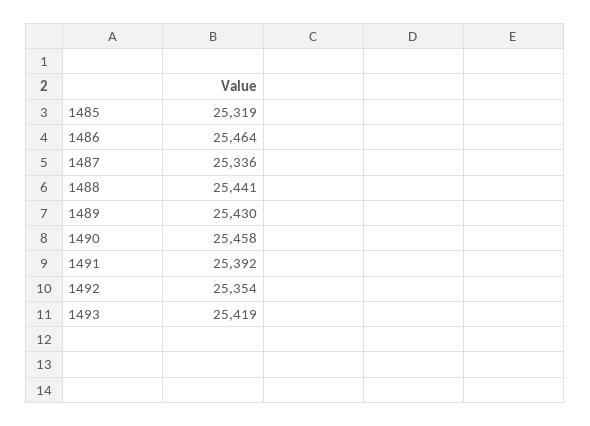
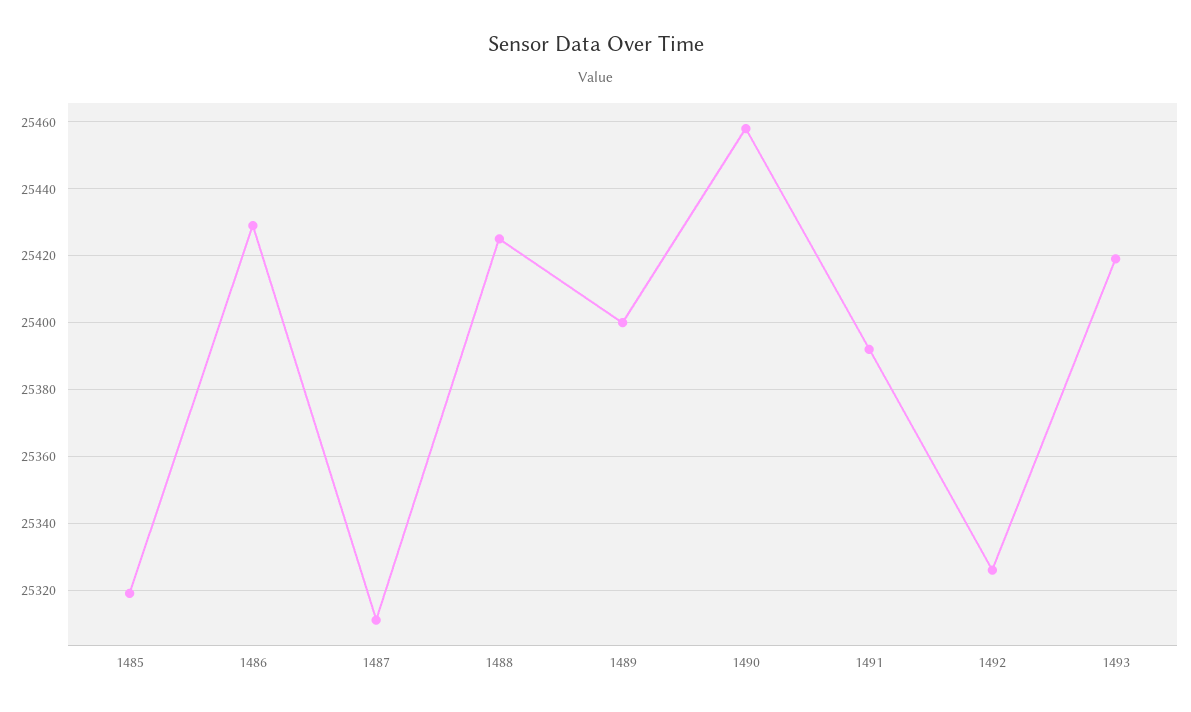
1486: 25464 -> 25430
1487: 25336 -> 25310
1488: 25441 -> 25425
1489: 25430 -> 25400
1492: 25354 -> 25325

